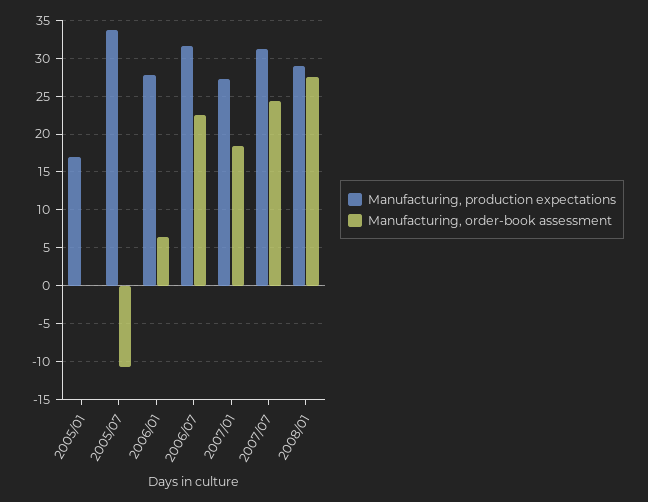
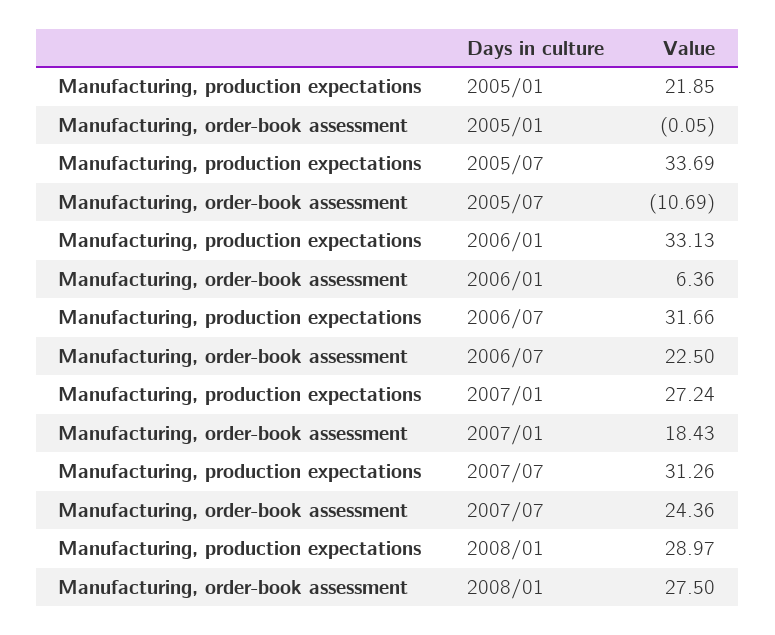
Manufacturing, production expectations, 2005/01: 17 -> 21.85
Manufacturing, production expectations, 2006/01: 28 -> 33.13

